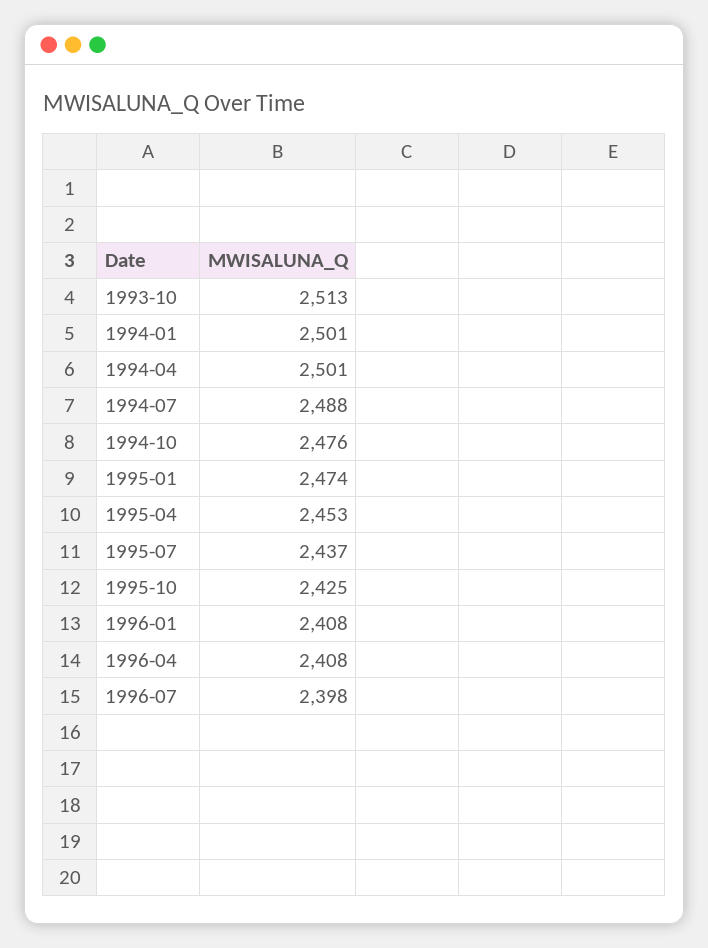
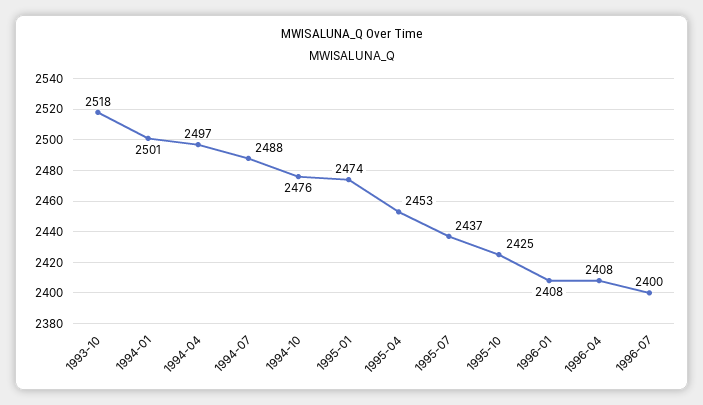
1993-10: 2513 -> 2518
1994-04: 2501 -> 2497
1996-07: 2398 -> 2400

